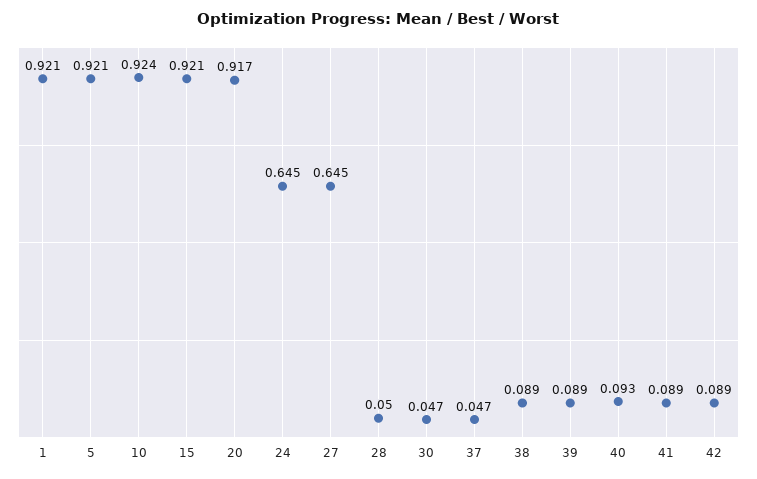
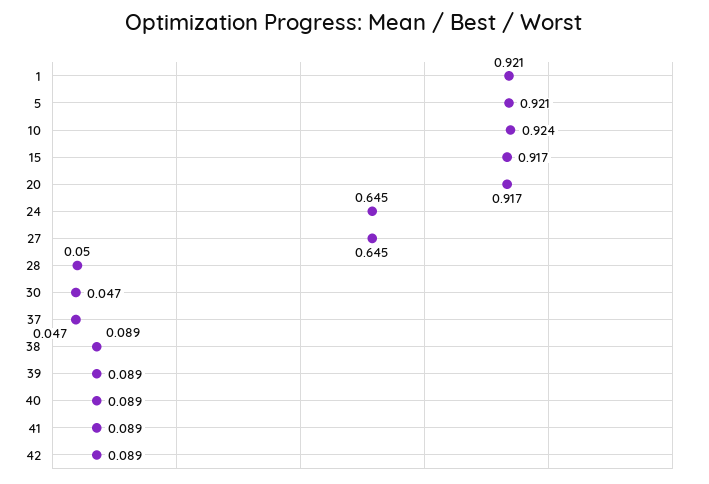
15: 0.921 -> 0.917
40: 0.093 -> 0.089

